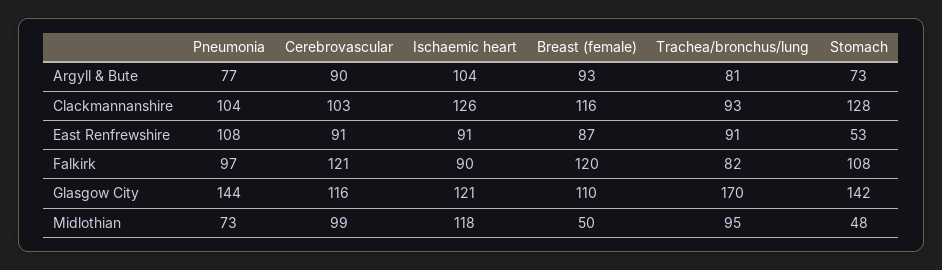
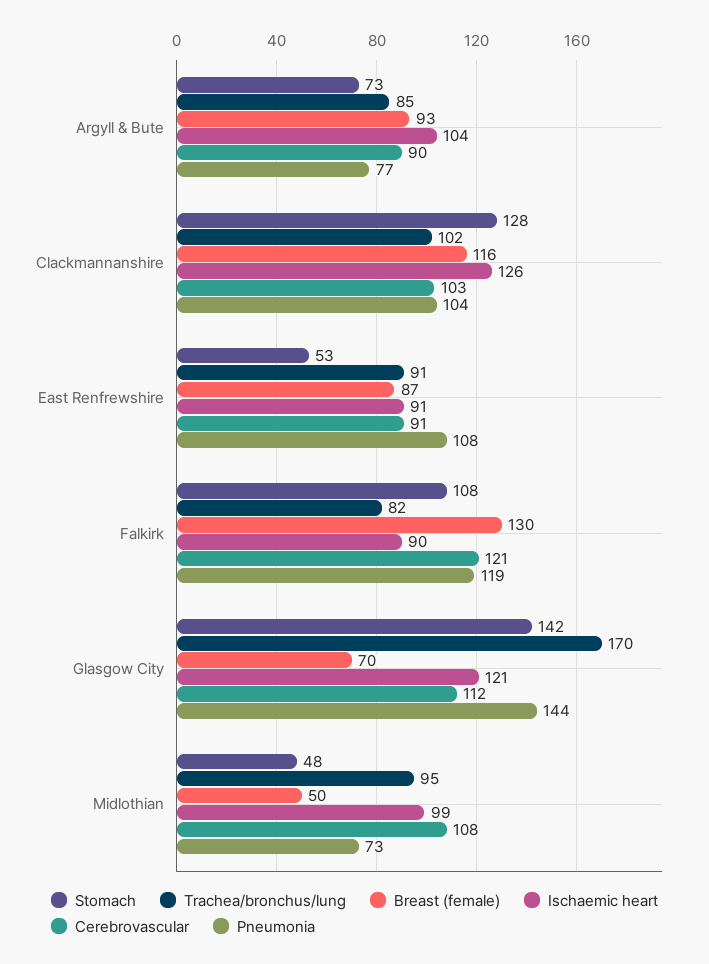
Trachea/bronchus/lung, Argyll & Bute: 81 -> 85
Trachea/bronchus/lung, Clackmannanshire: 93 -> 102
Pneumonia, Falkirk: 97 -> 119
Breast (female), Falkirk: 120 -> 130
Cerebrovascular, Glasgow City: 116 -> 112
Breast (female), Glasgow City: 110 -> 70
Cerebrovascular, Midlothian: 99 -> 108
Ischaemic heart, Midlothian: 118 -> 99

